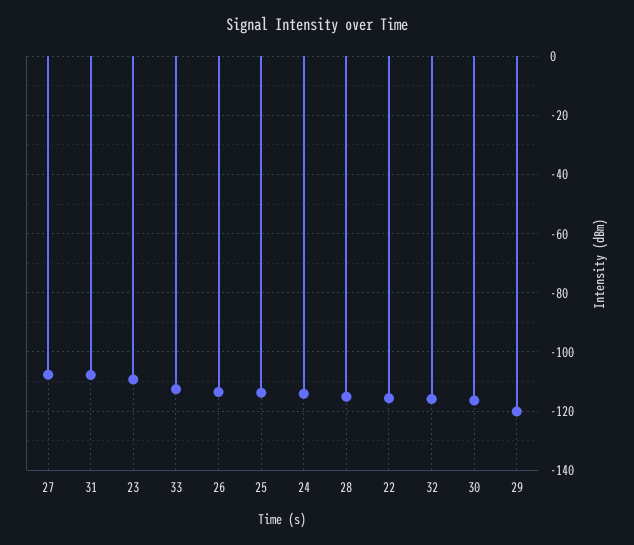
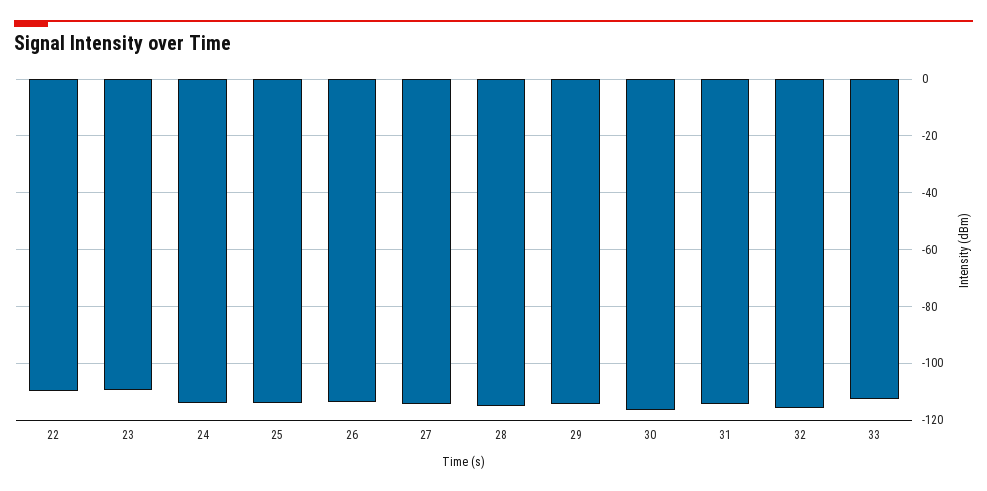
27: -107.5 -> -115
31: -107.5 -> -115
22: -115 -> -110
29: -120 -> -115

